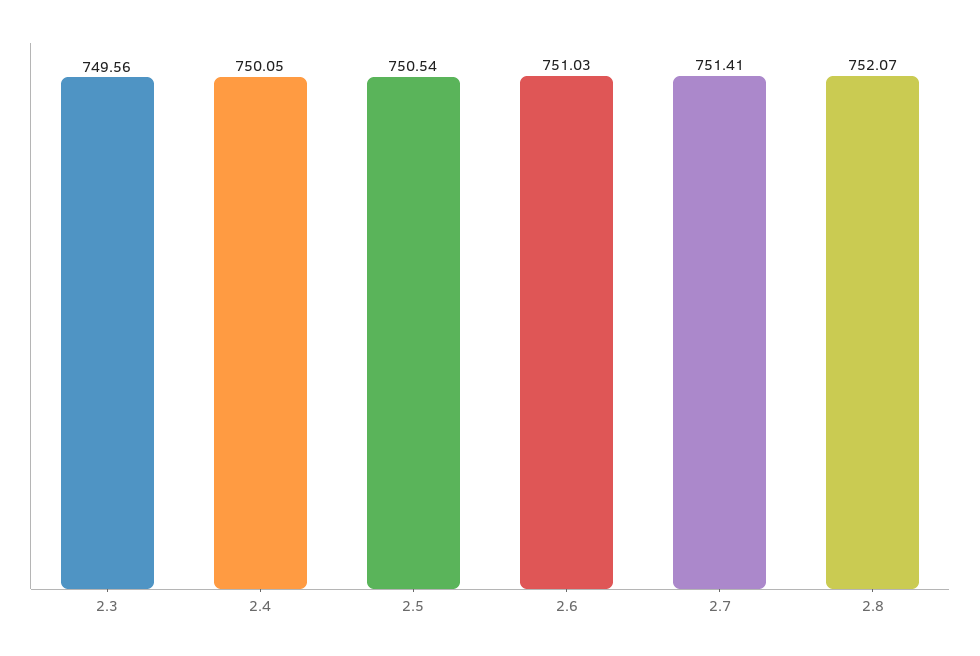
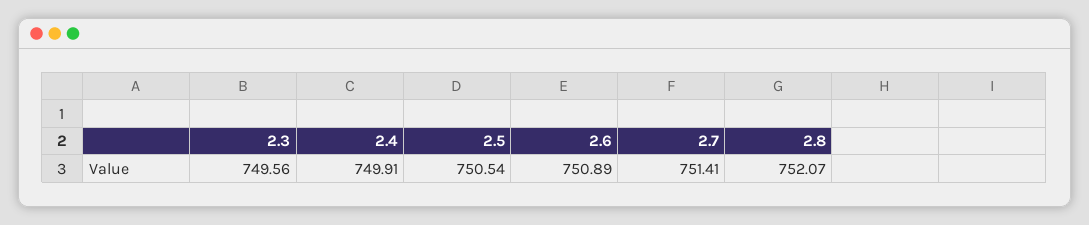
2.4: 750.05 -> 749.91
2.6: 751.03 -> 750.89

